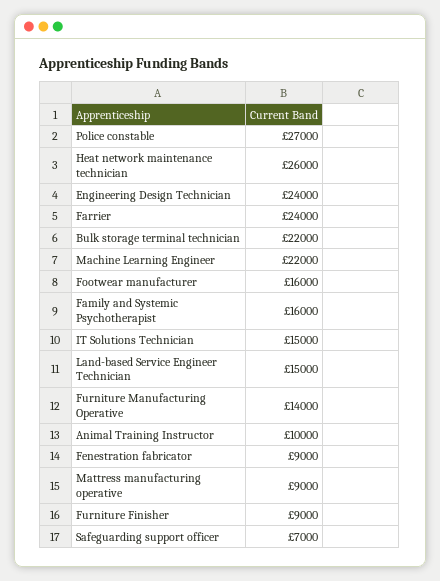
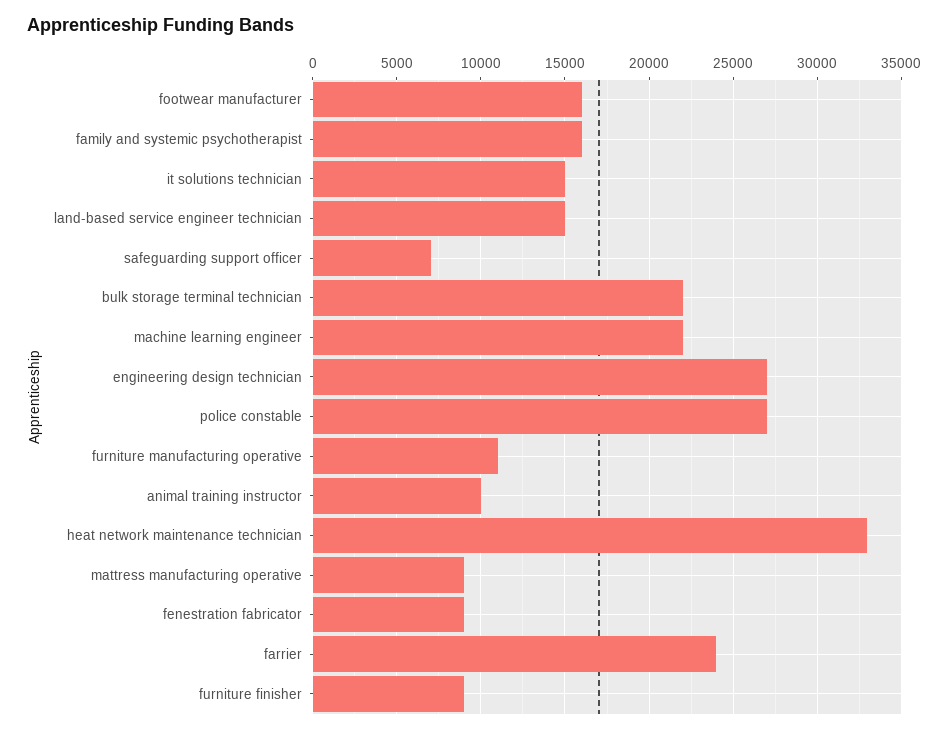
Heat network maintenance technician: 26000 -> 33000
Engineering Design Technician: 24000 -> 27000
Furniture Manufacturing Operative: 14000 -> 11000

